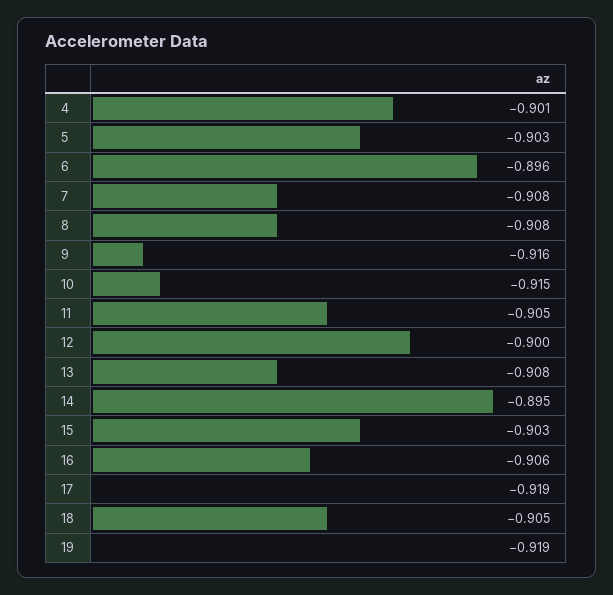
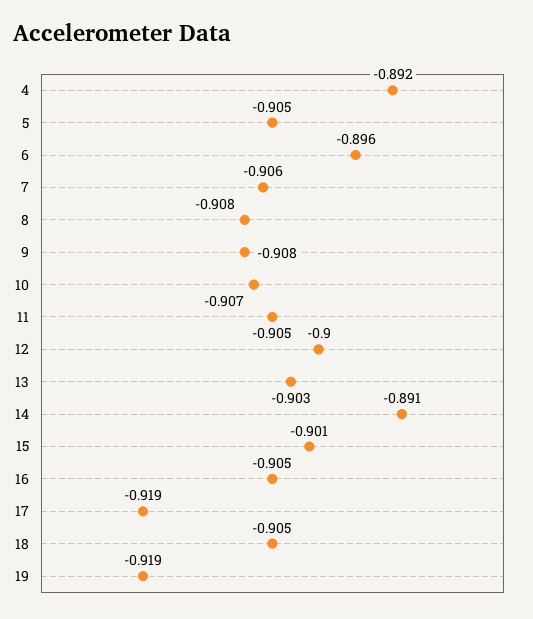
4: -0.901 -> -0.892
5: -0.903 -> -0.905
7: -0.908 -> -0.906
9: -0.916 -> -0.908
10: -0.915 -> -0.907
13: -0.908 -> -0.903
14: -0.895 -> -0.891
15: -0.903 -> -0.901
16: -0.906 -> -0.905

